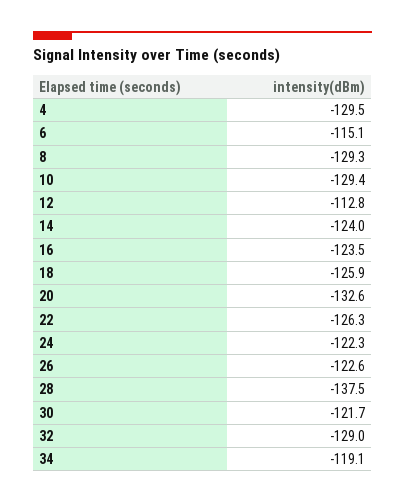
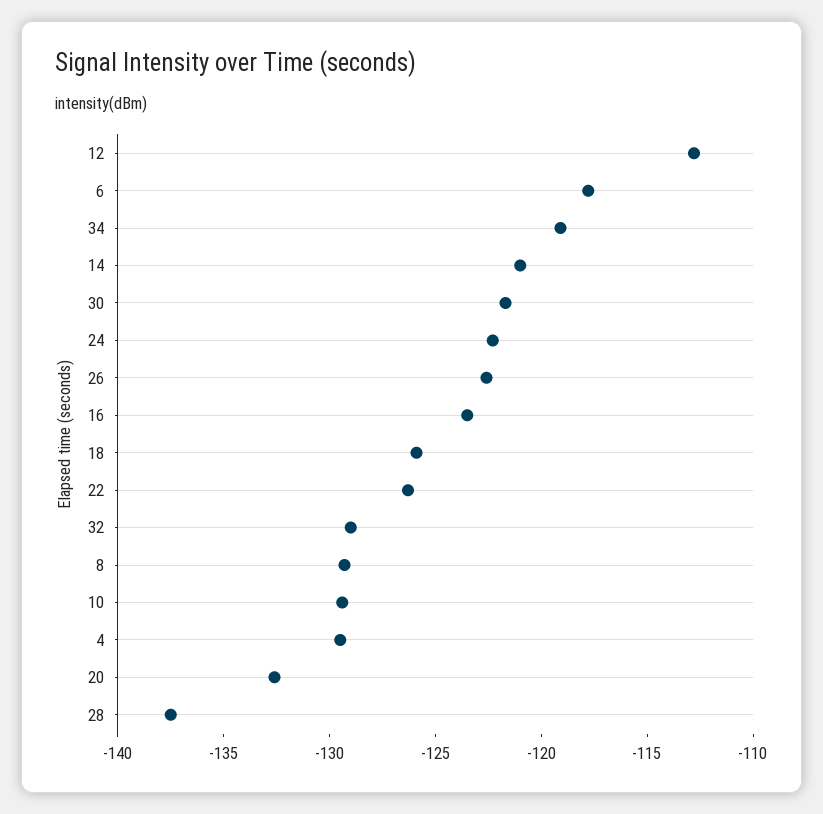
6: -115.1 -> -118
14: -124 -> -121

